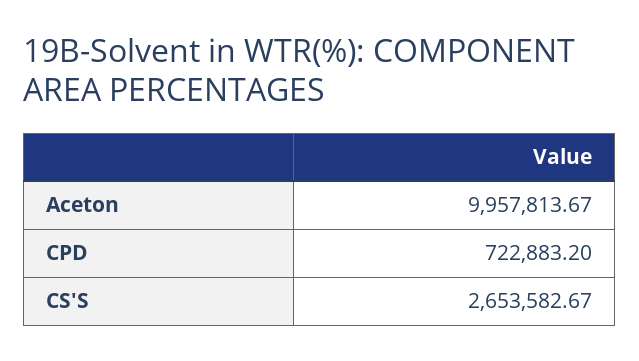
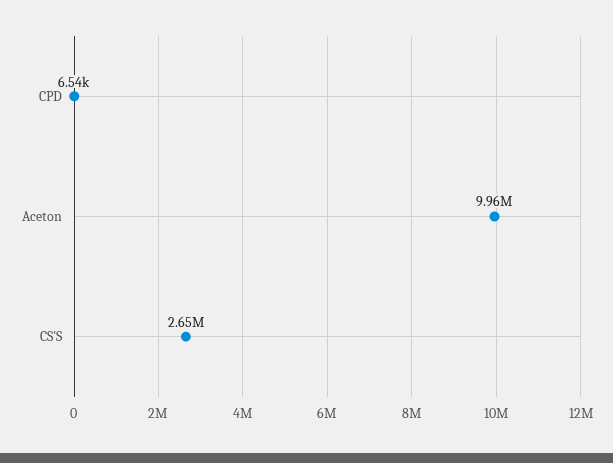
CPD: 722883.2 -> 6540

